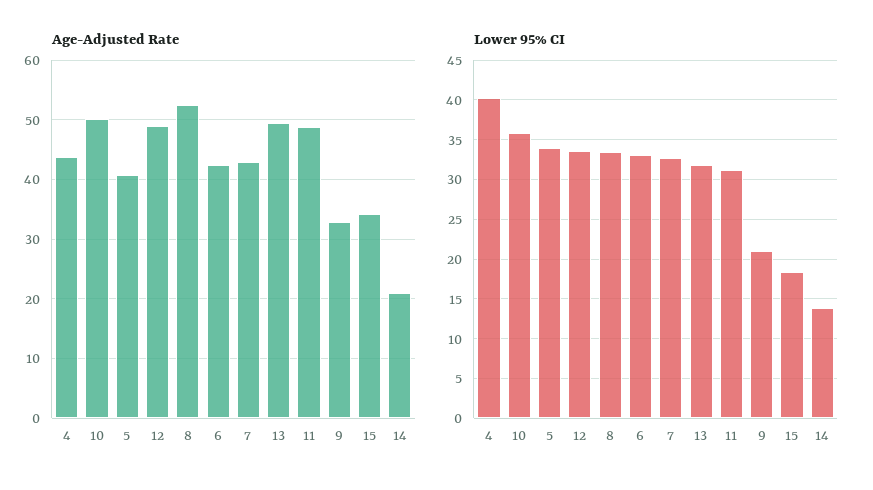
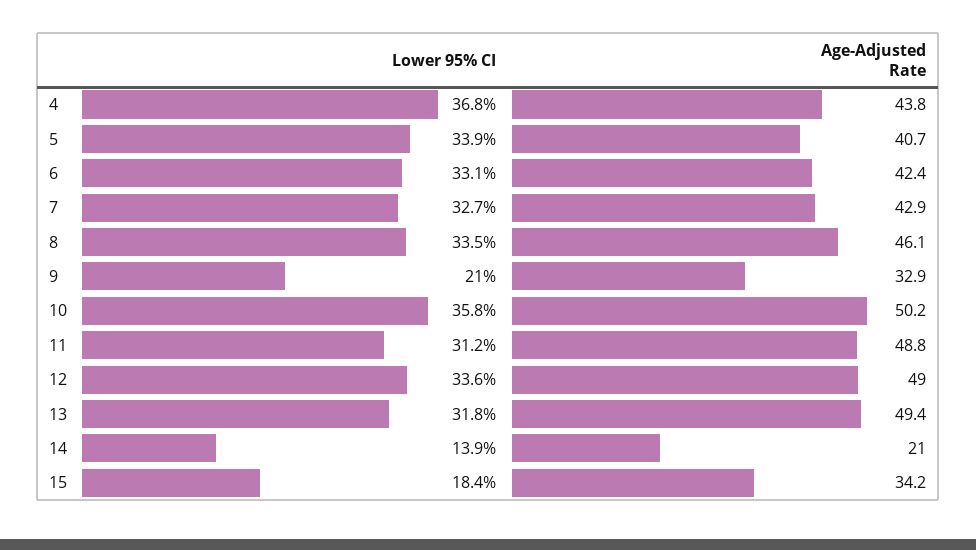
Age-Adjusted Rate, 8: 52 -> 46.1
Lower 95% CI, 4: 40 -> 36.8

